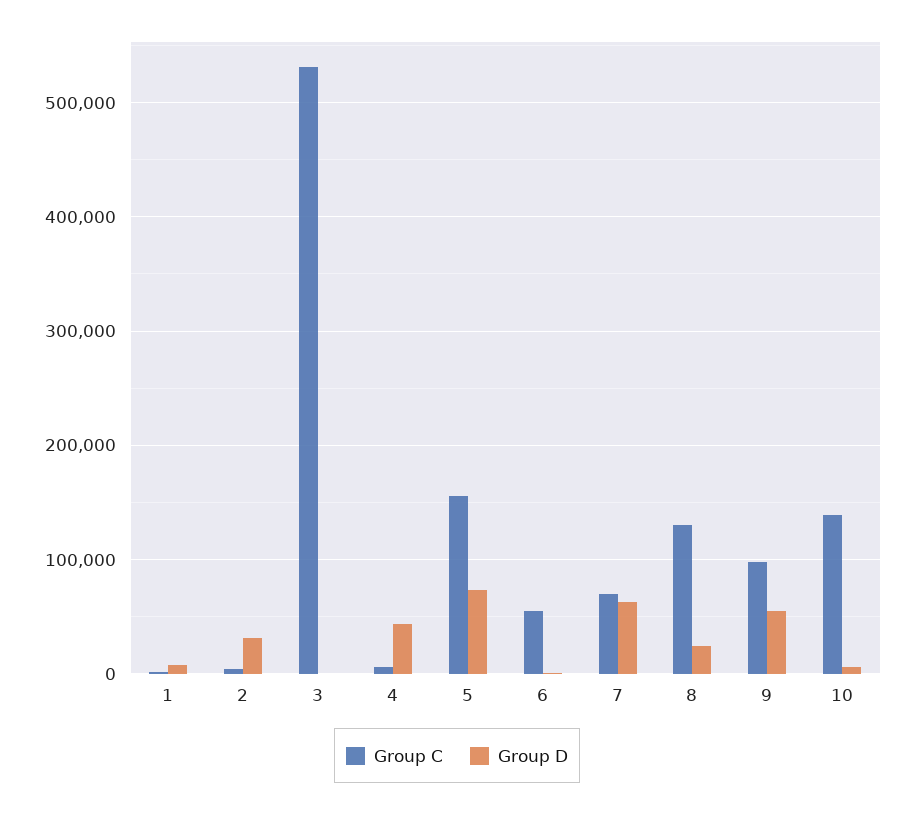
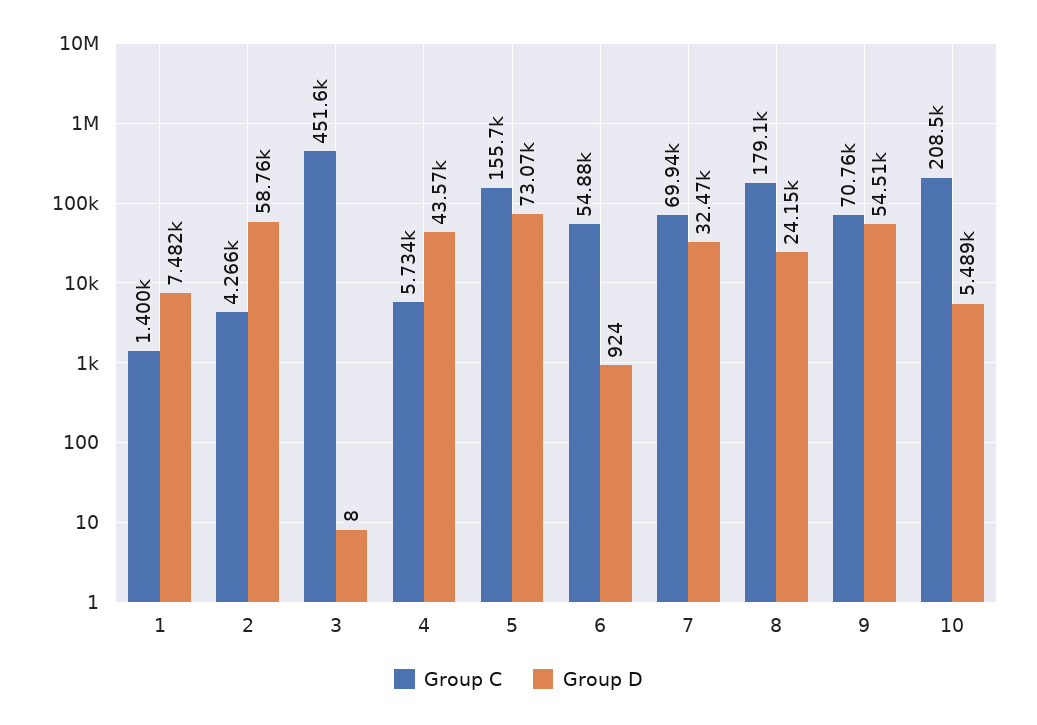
Group D, 2: 30000 -> 58760
Group C, 3: 530000 -> 451600
Group D, 7: 60000 -> 32470
Group C, 8: 130000 -> 179100
Group C, 9: 100000 -> 70760
Group C, 10: 140000 -> 208500

